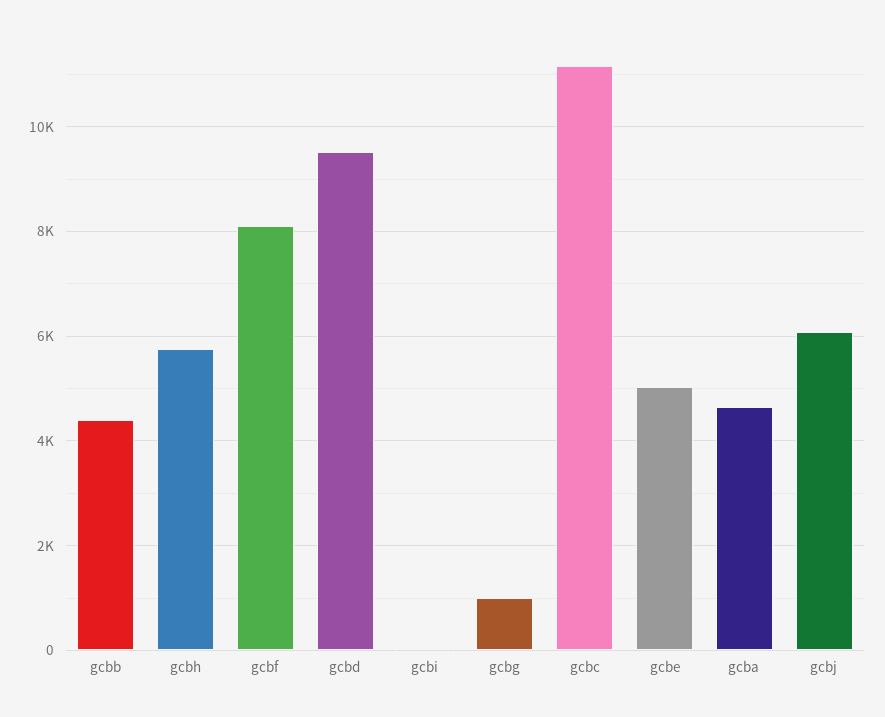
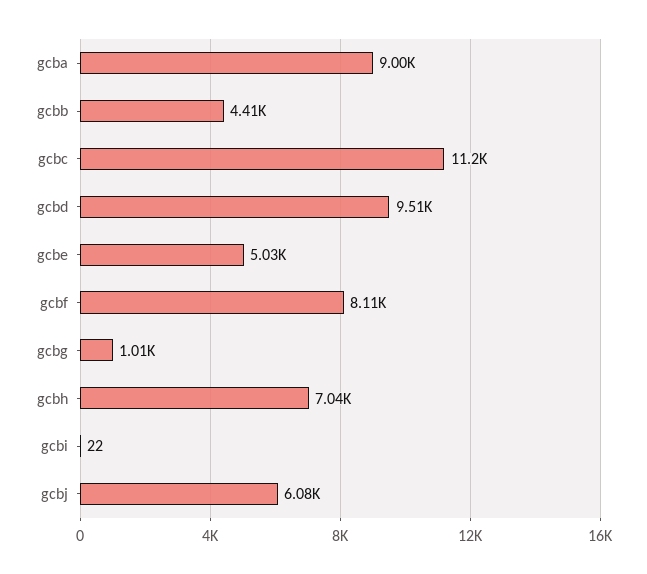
gcbh: 5800 -> 7040
gcba: 4600 -> 9000

